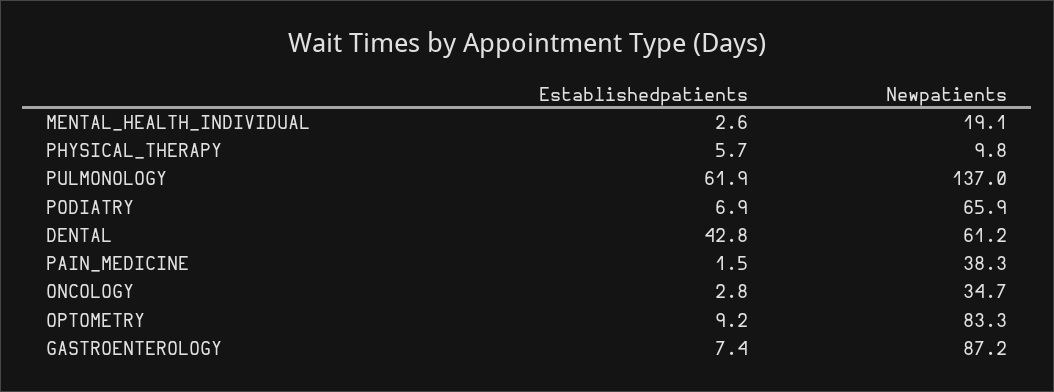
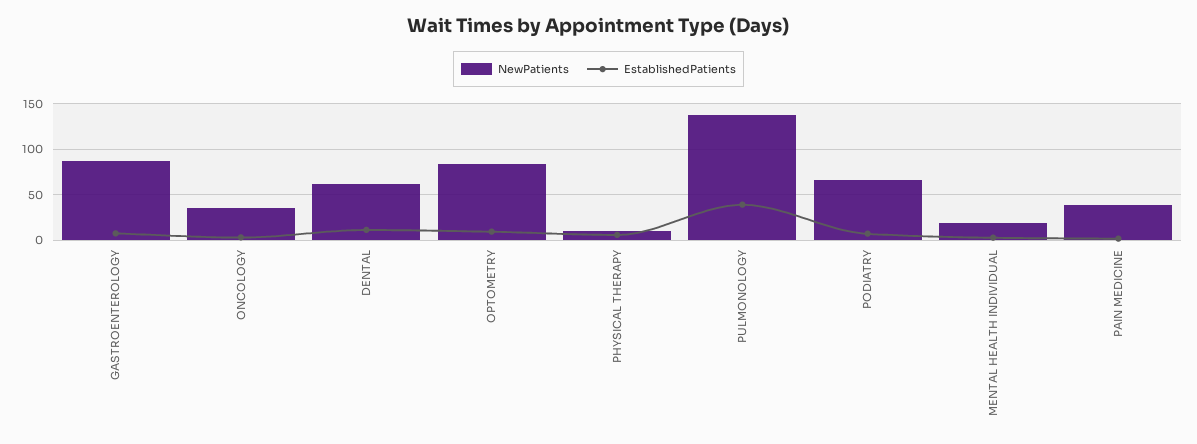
Establishedpatients, PULMONOLOGY: 61.9 -> 40
Establishedpatients, DENTAL: 42.8 -> 10

